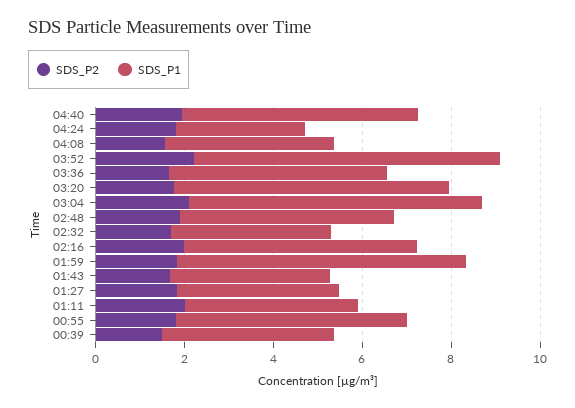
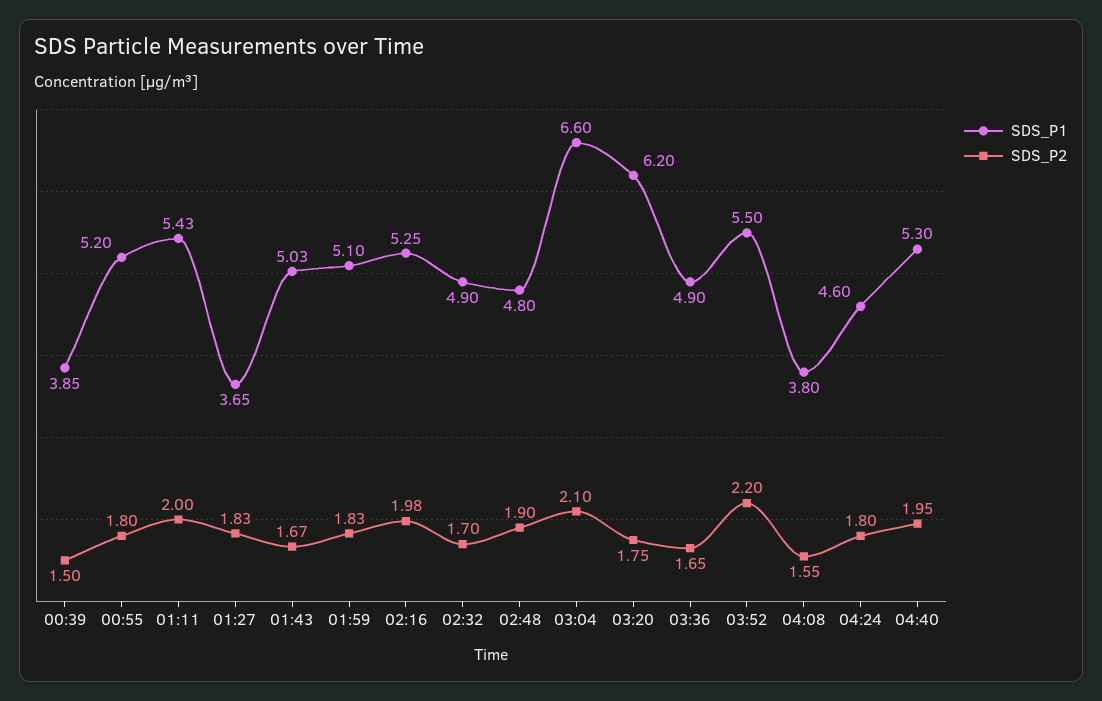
SDS_P1, 04:24: 3 -> 4.6
SDS_P1, 03:52: 7 -> 5.5
SDS_P1, 02:32: 3.5 -> 4.9
SDS_P1, 01:59: 6.5 -> 5.1
SDS_P1, 01:43: 3.5 -> 5.03
SDS_P1, 01:11: 4 -> 5.43

